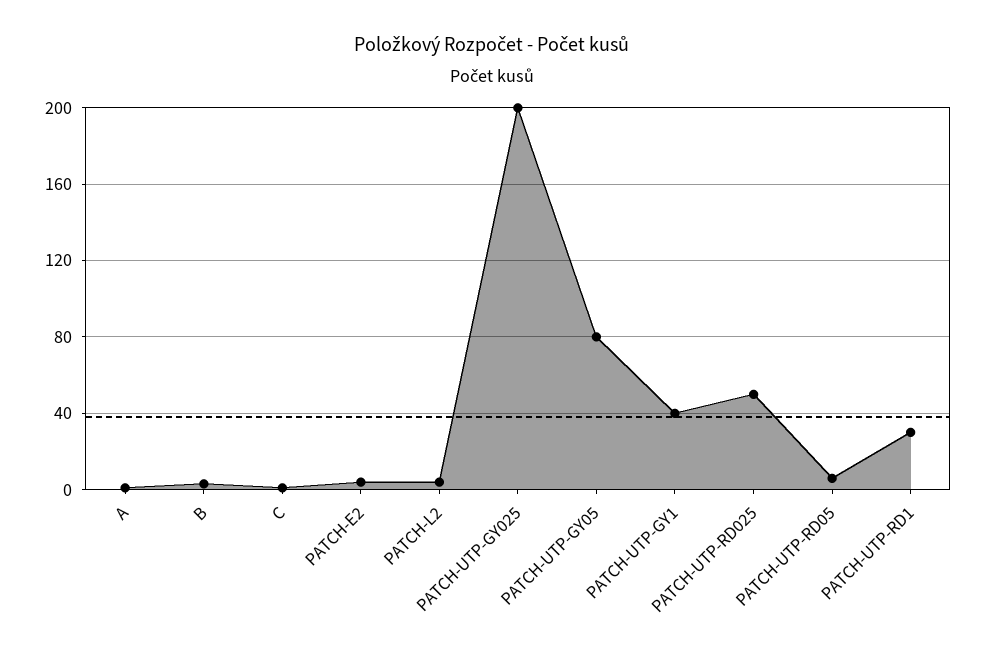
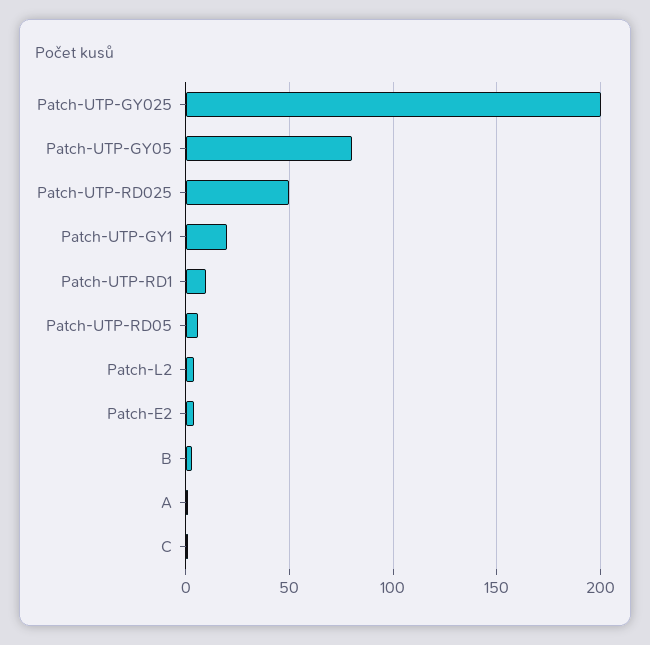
PATCH-UTP-GY1: 40 -> 20
PATCH-UTP-RD1: 30 -> 10

